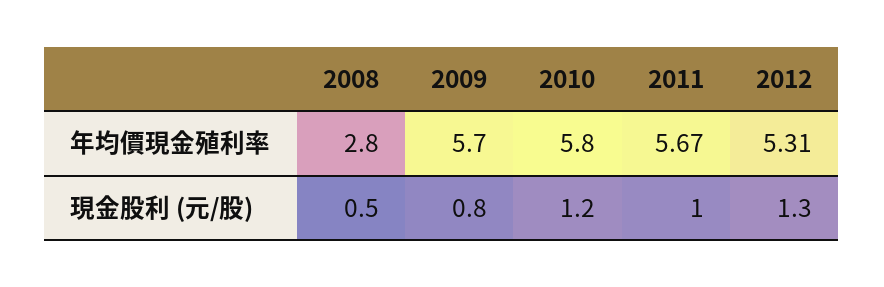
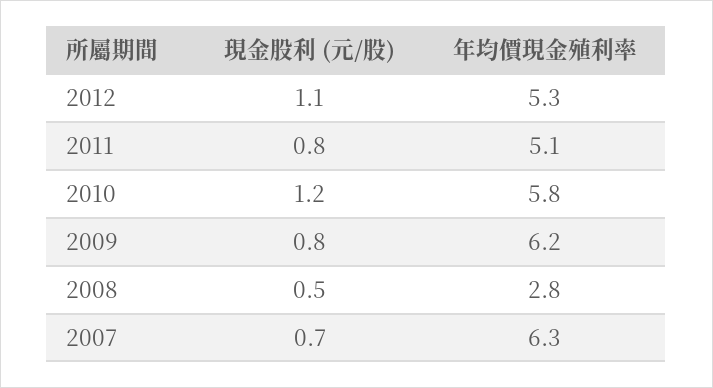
2009, 年均價現金殖利率: 5.7 -> 6.2
2011, 年均價現金殖利率: 5.67 -> 5.1
2011, 現金股利 (元/股): 1 -> 0.8
2012, 現金股利 (元/股): 1.3 -> 1.1
2007, 現金股利 (元/股): none -> 0.7
2007, 年均價現金殖利率: none -> 6.3

